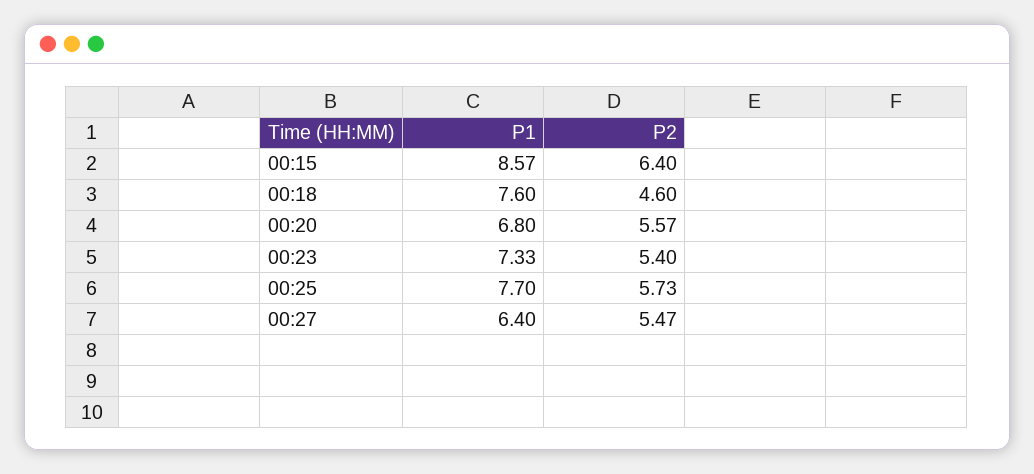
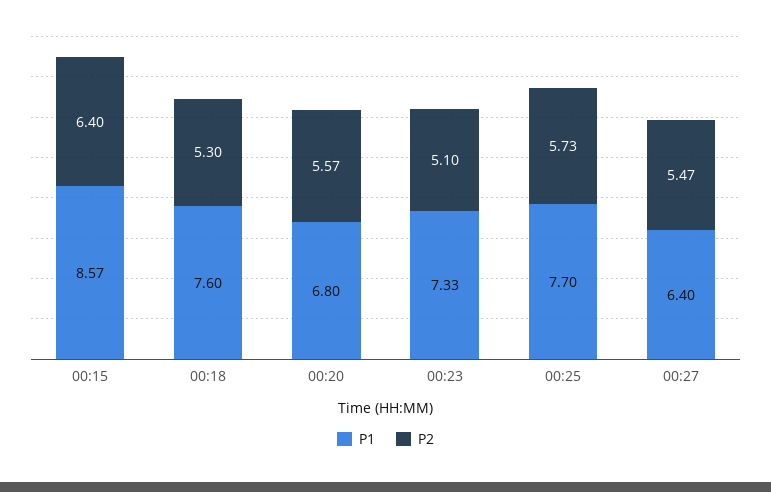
P2, 00:18: 4.6 -> 5.3
P2, 00:23: 5.4 -> 5.1

